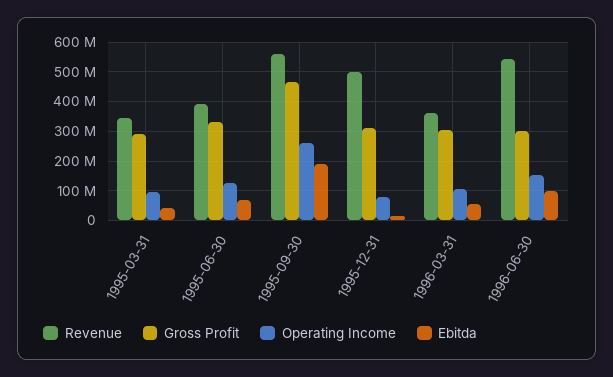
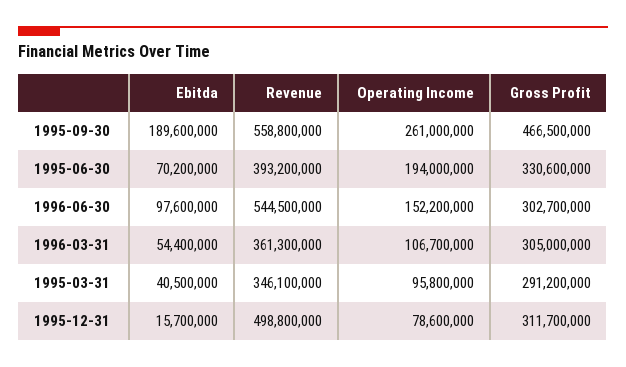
Operating Income, 1995-06-30: 125000000 -> 194000000

